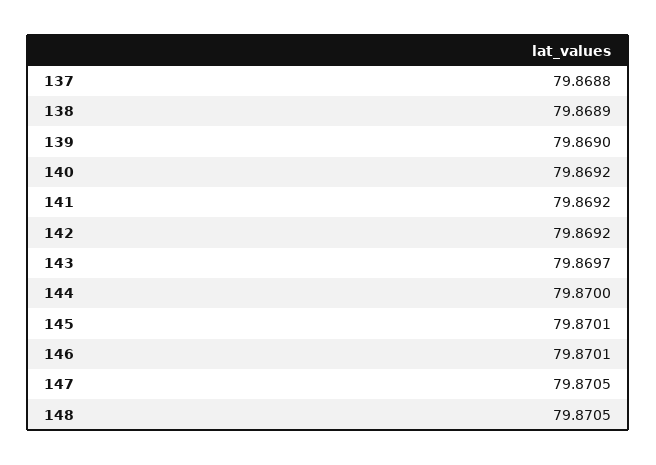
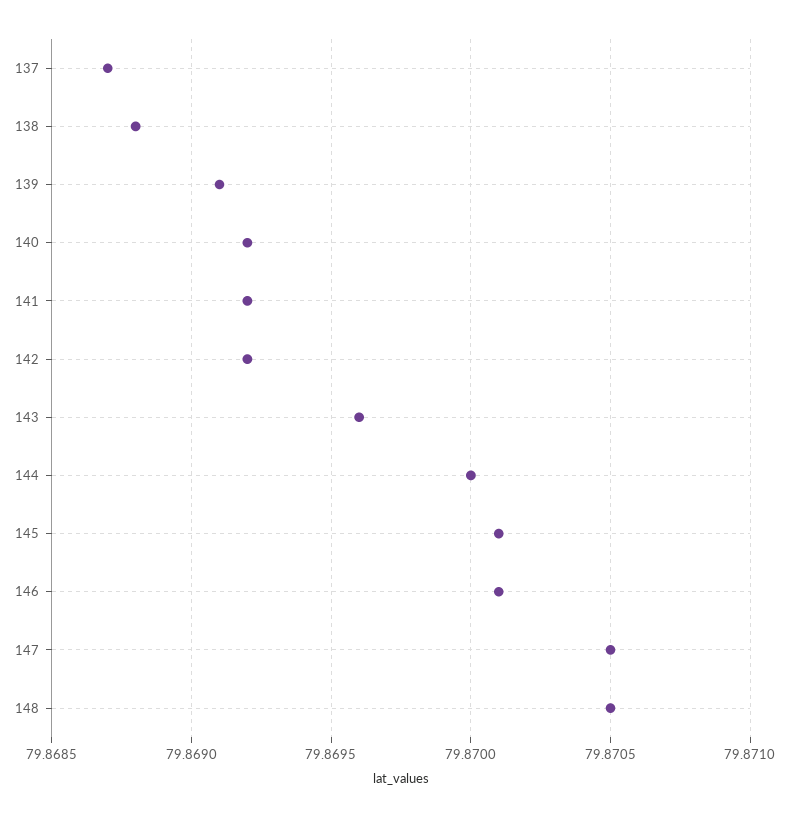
137: 79.8688 -> 79.8687
138: 79.8689 -> 79.8688
139: 79.869 -> 79.8691
143: 79.8697 -> 79.8696

